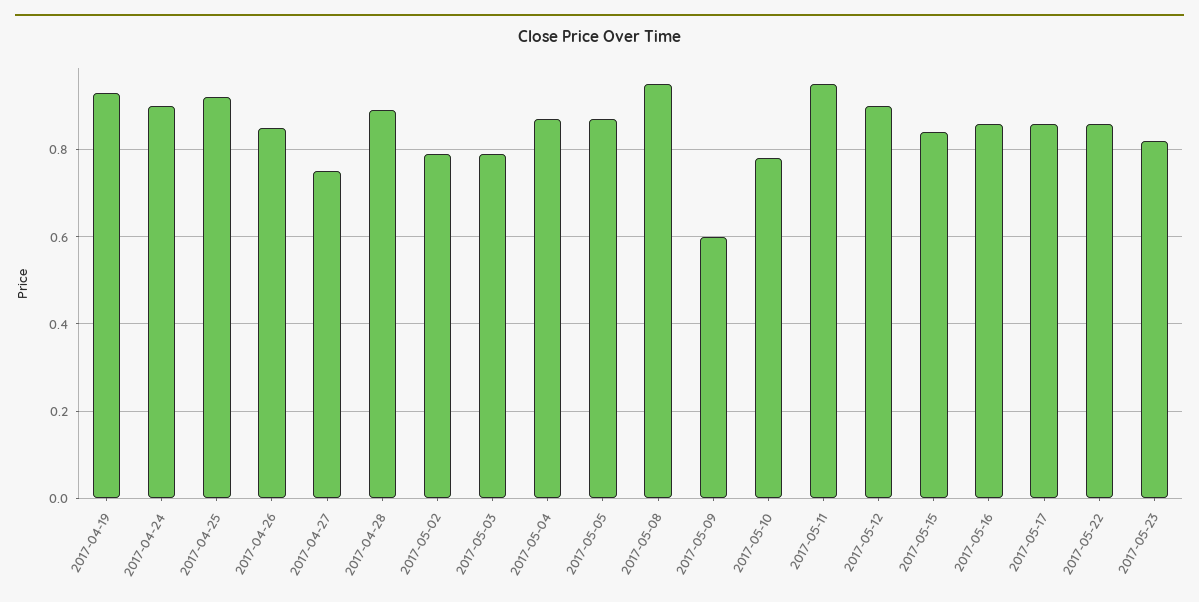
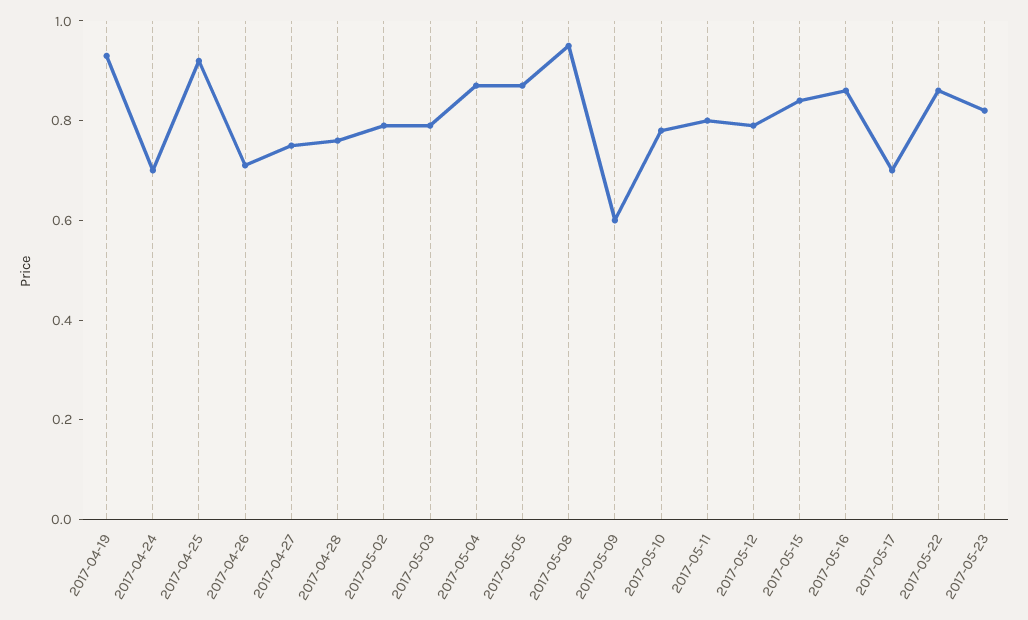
2017-04-24: 0.9 -> 0.7
2017-04-26: 0.85 -> 0.7
2017-04-28: 0.9 -> 0.75
2017-05-11: 0.95 -> 0.8
2017-05-12: 0.9 -> 0.8
2017-05-17: 0.85 -> 0.7

